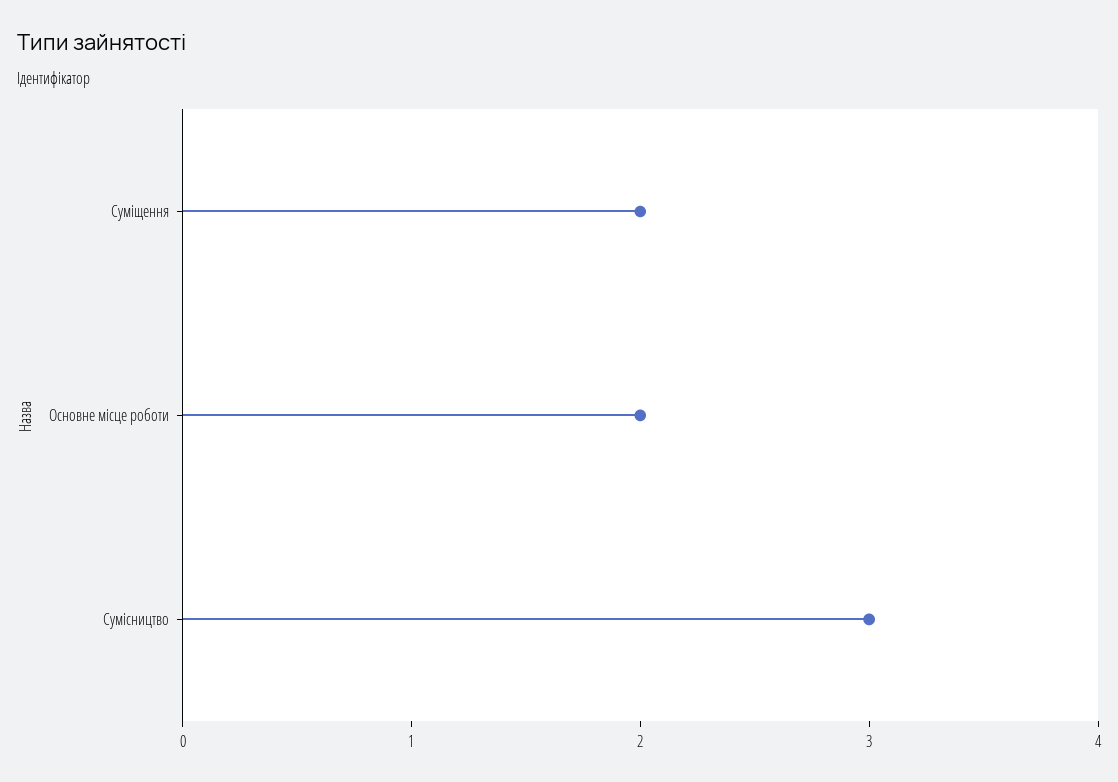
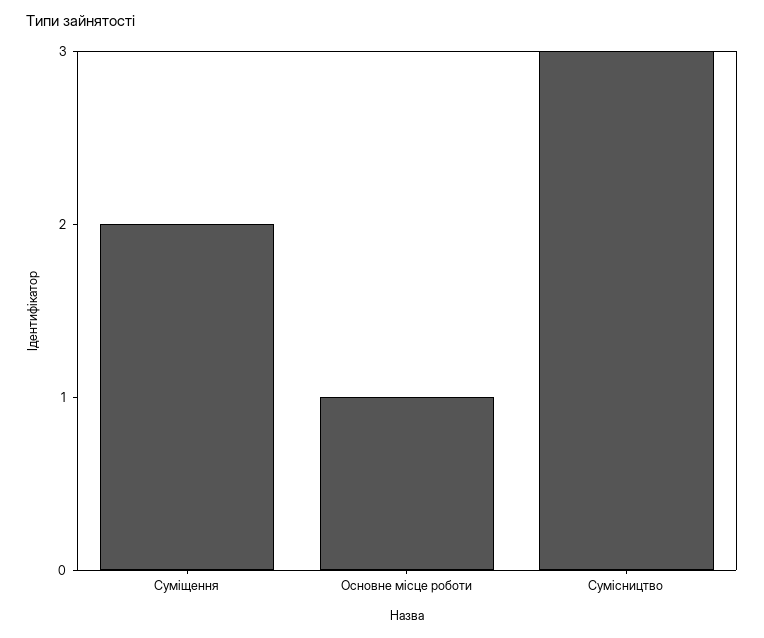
Основне місце роботи: 2 -> 1

